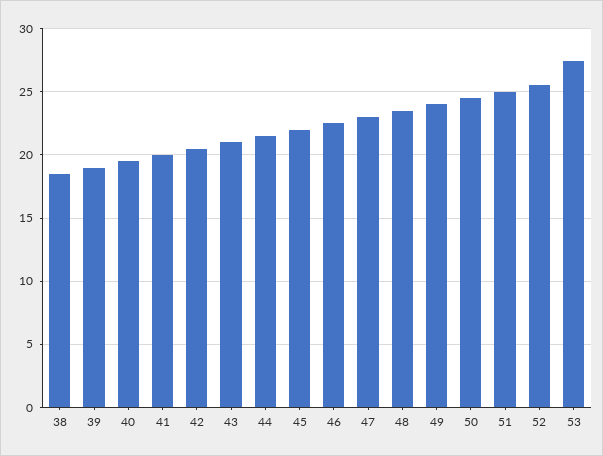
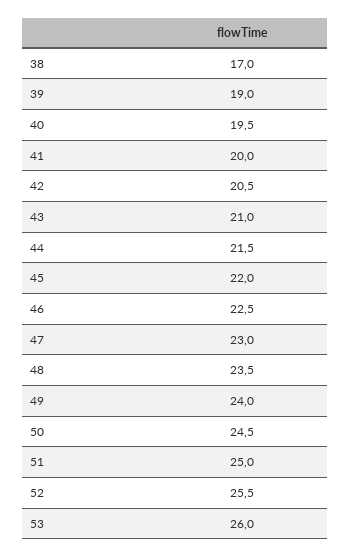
38: 18.5 -> 17
53: 27.5 -> 26

